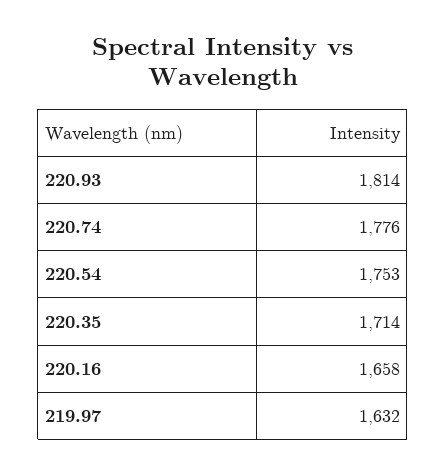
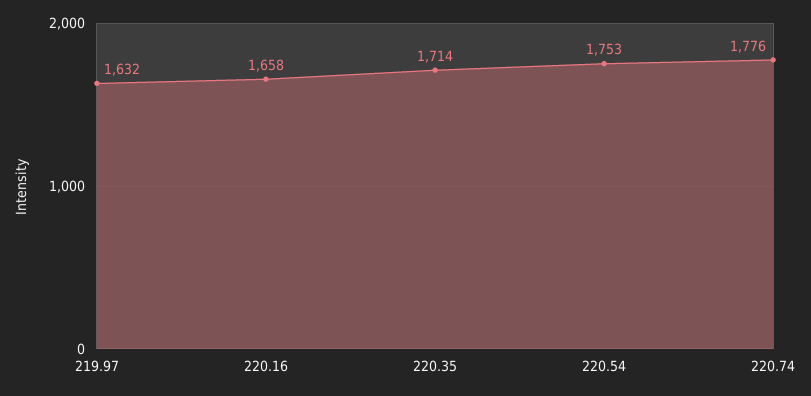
220.93: 1814 -> none

